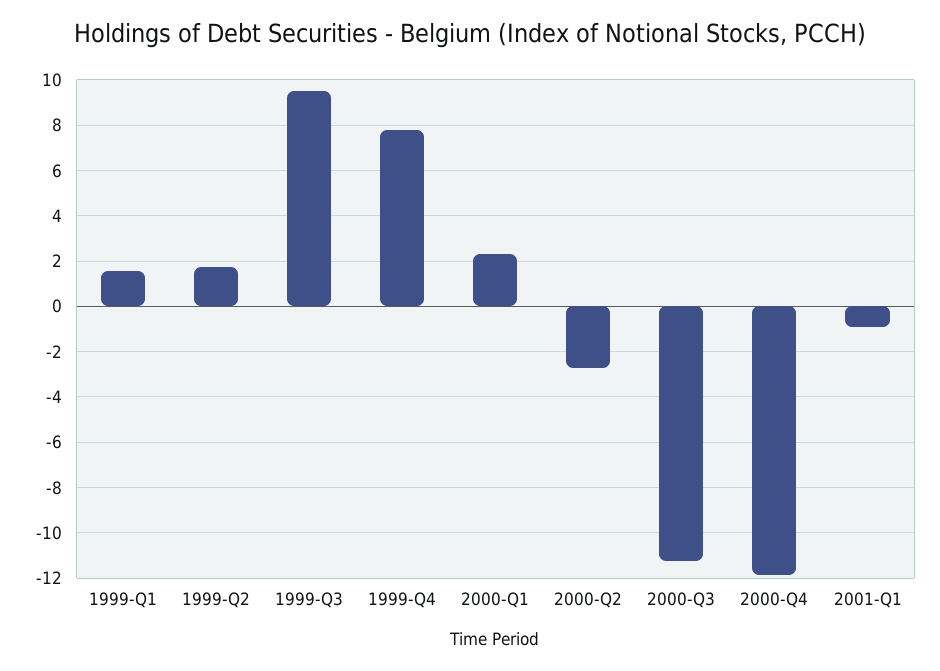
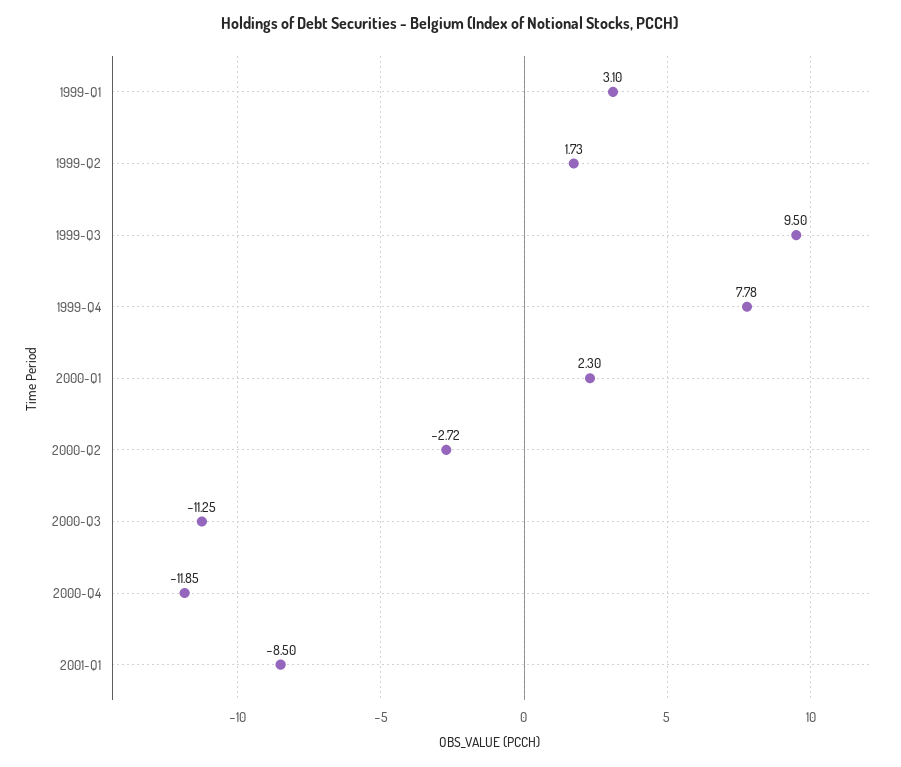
1999-Q1: 1.5 -> 3.1
2001-Q1: -1 -> -8.5

